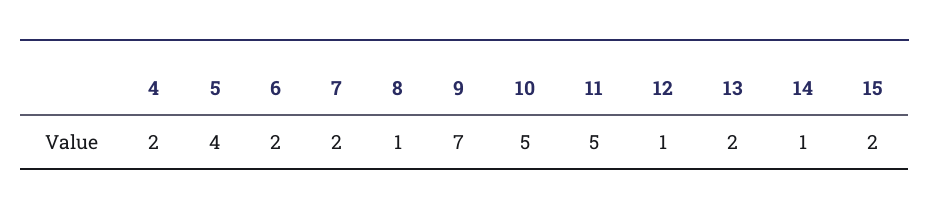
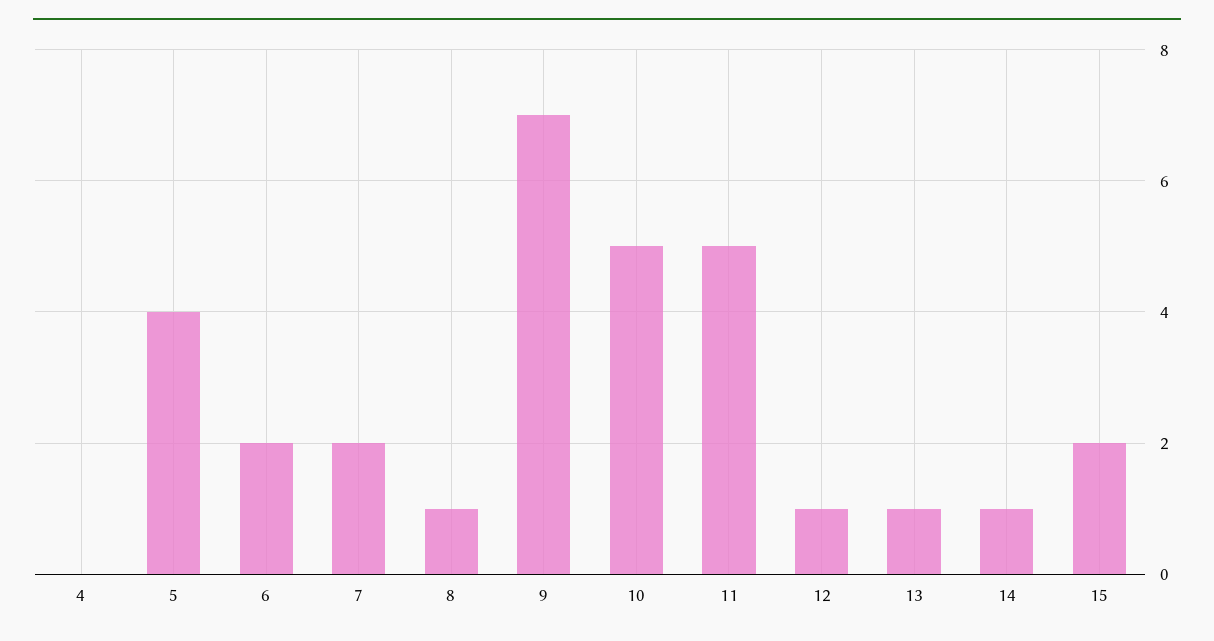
4: 2 -> 0
13: 2 -> 1

